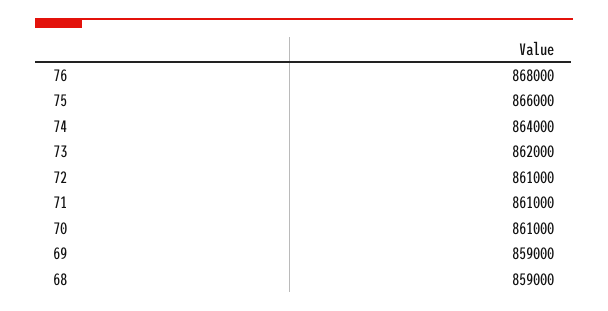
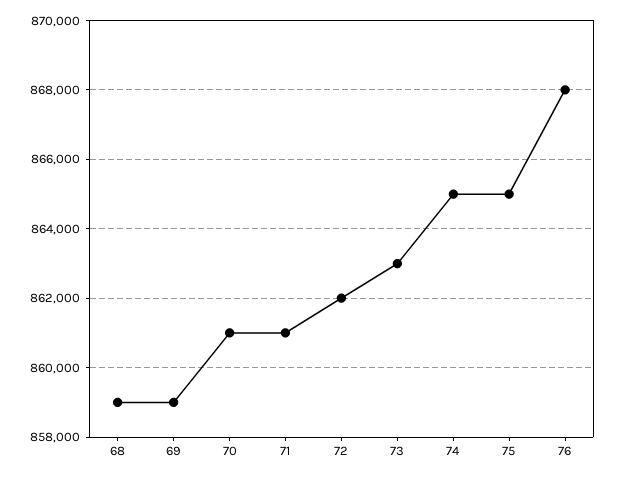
75: 866000 -> 865000
74: 864000 -> 865000
73: 862000 -> 863000
72: 861000 -> 862000

